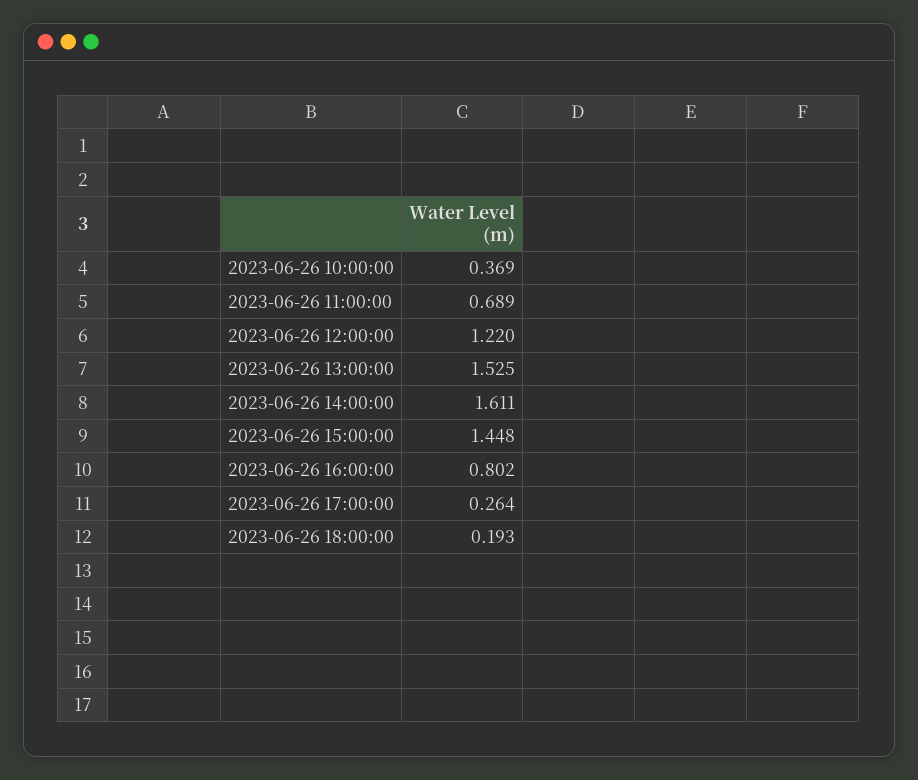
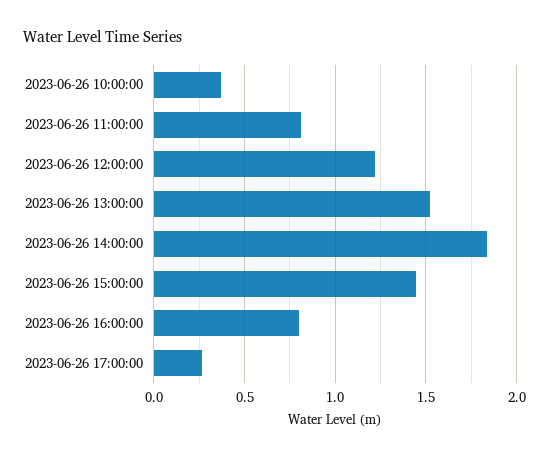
2023-06-26 11:00:00: 0.689 -> 0.8
2023-06-26 14:00:00: 1.611 -> 1.85
2023-06-26 18:00:00: 0.193 -> none

